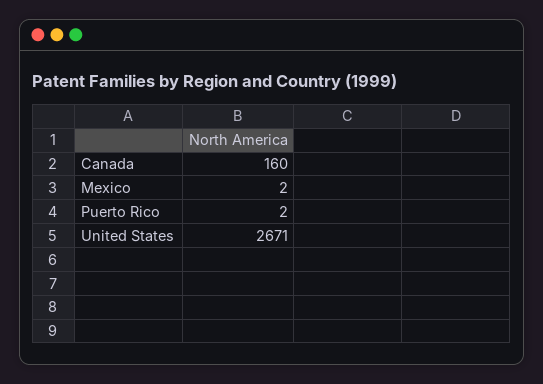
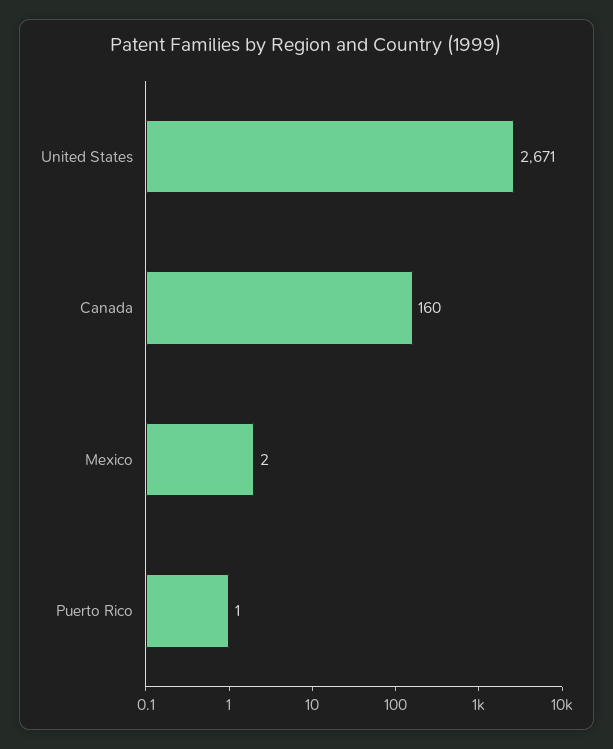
Puerto Rico: 2 -> 1

